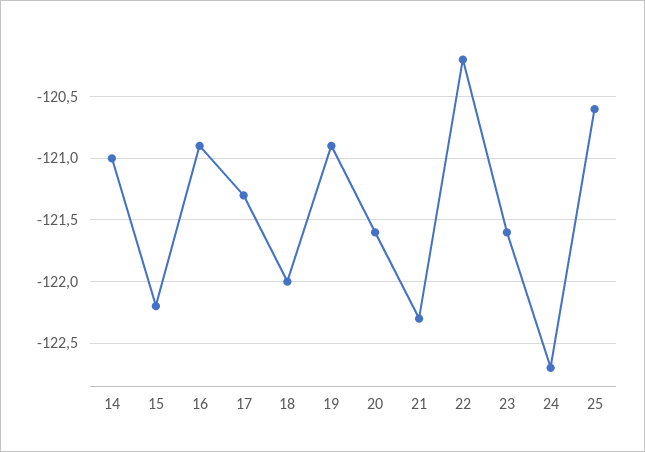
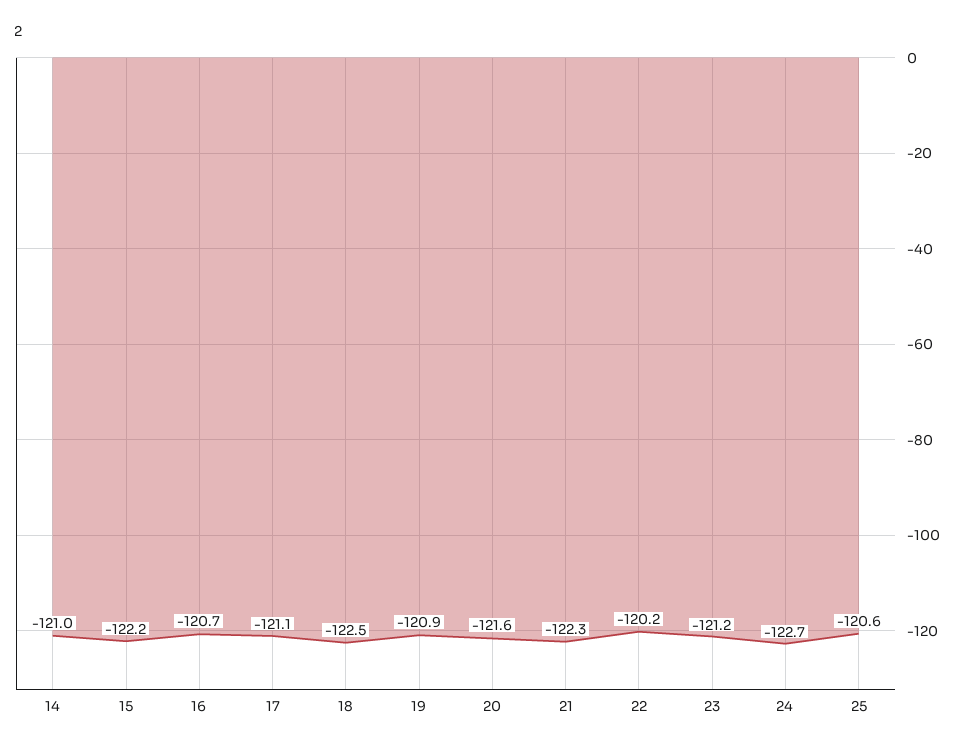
16: -120.9 -> -120.7
17: -121.3 -> -121.1
18: -122 -> -122.5
23: -121.6 -> -121.2

